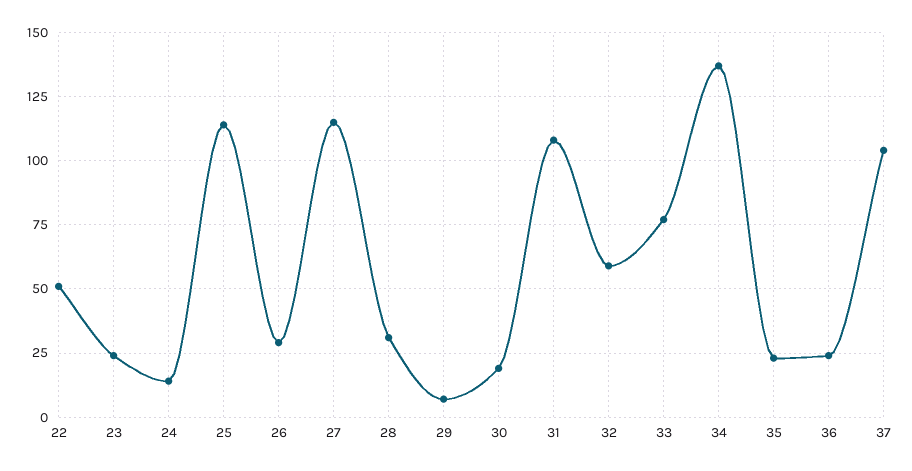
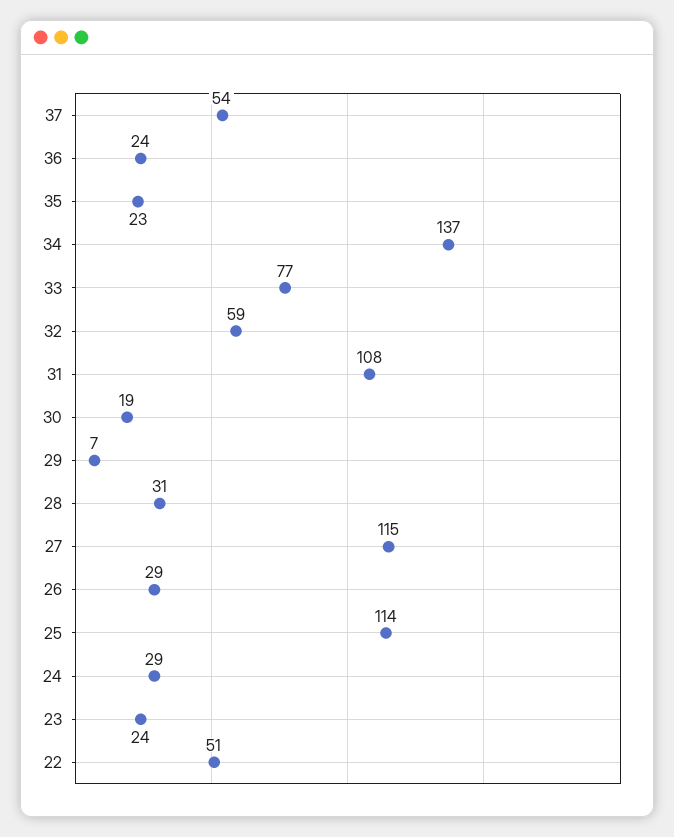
24: 15 -> 29
37: 105 -> 54

